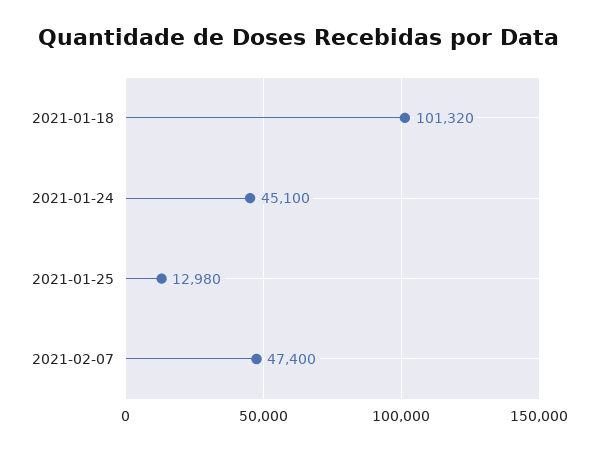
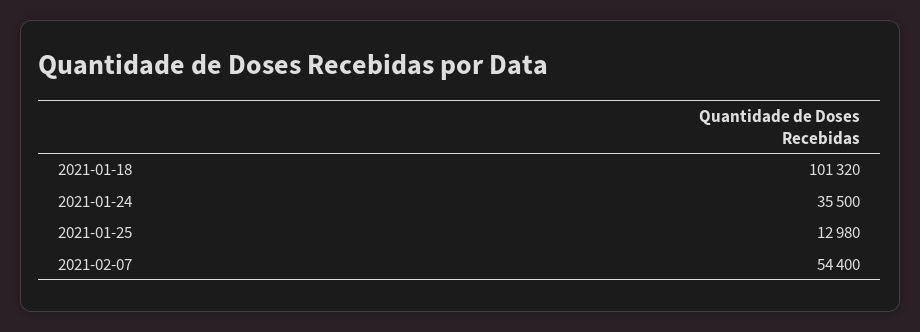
2021-01-24: 45100 -> 35500
2021-02-07: 47400 -> 54400

